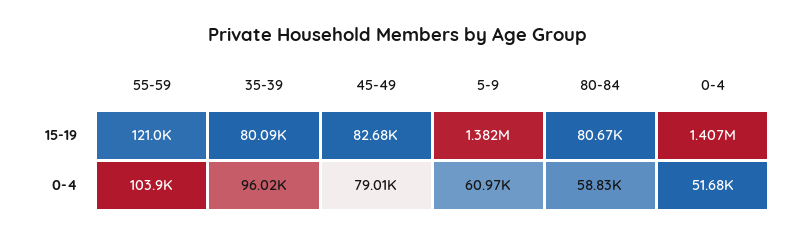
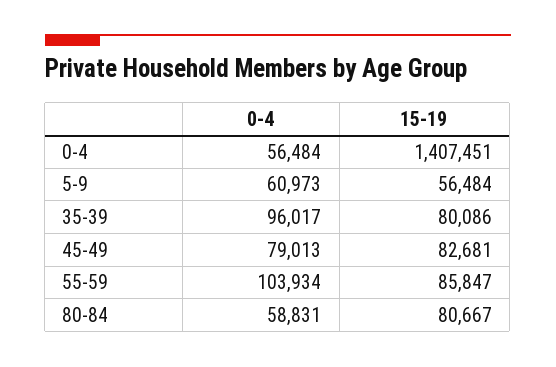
55-59, 15-19: 121000 -> 85847
5-9, 15-19: 1382000 -> 56484
0-4, 0-4: 51680 -> 56484

